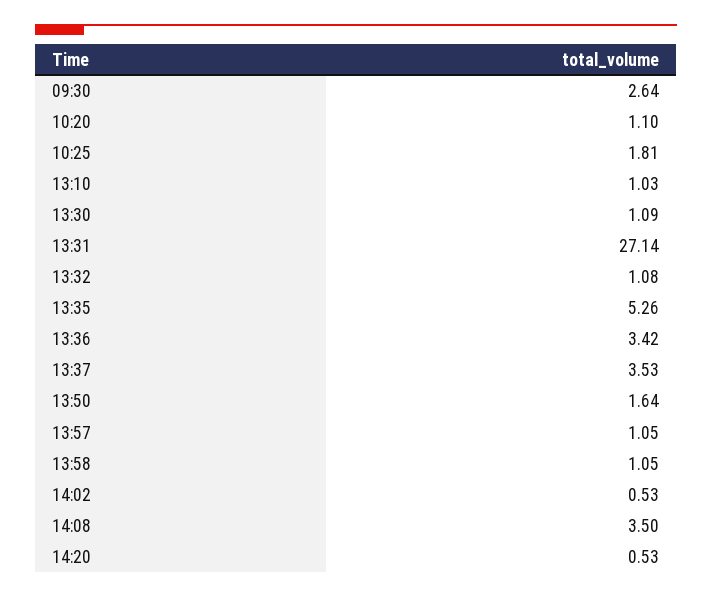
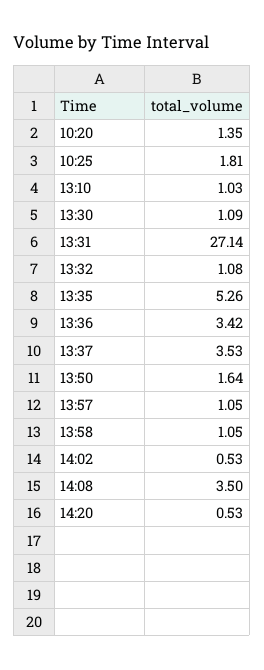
09:30: 2.64 -> none
10:20: 1.1 -> 1.35

